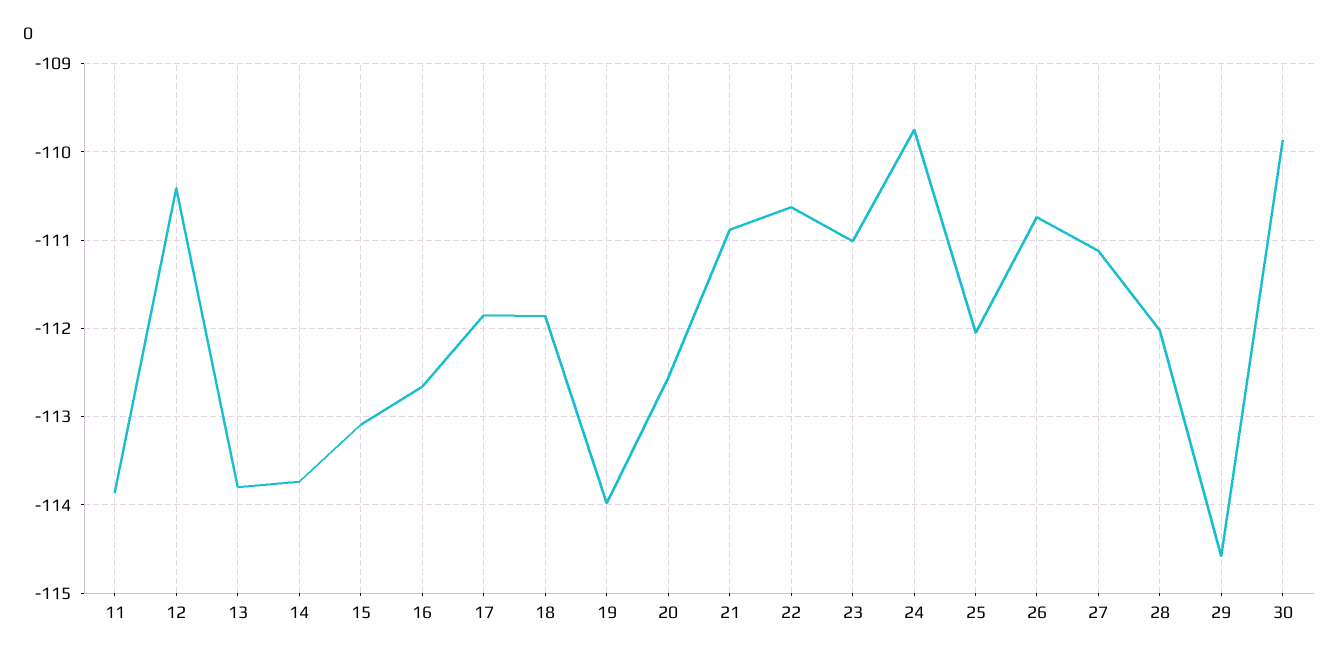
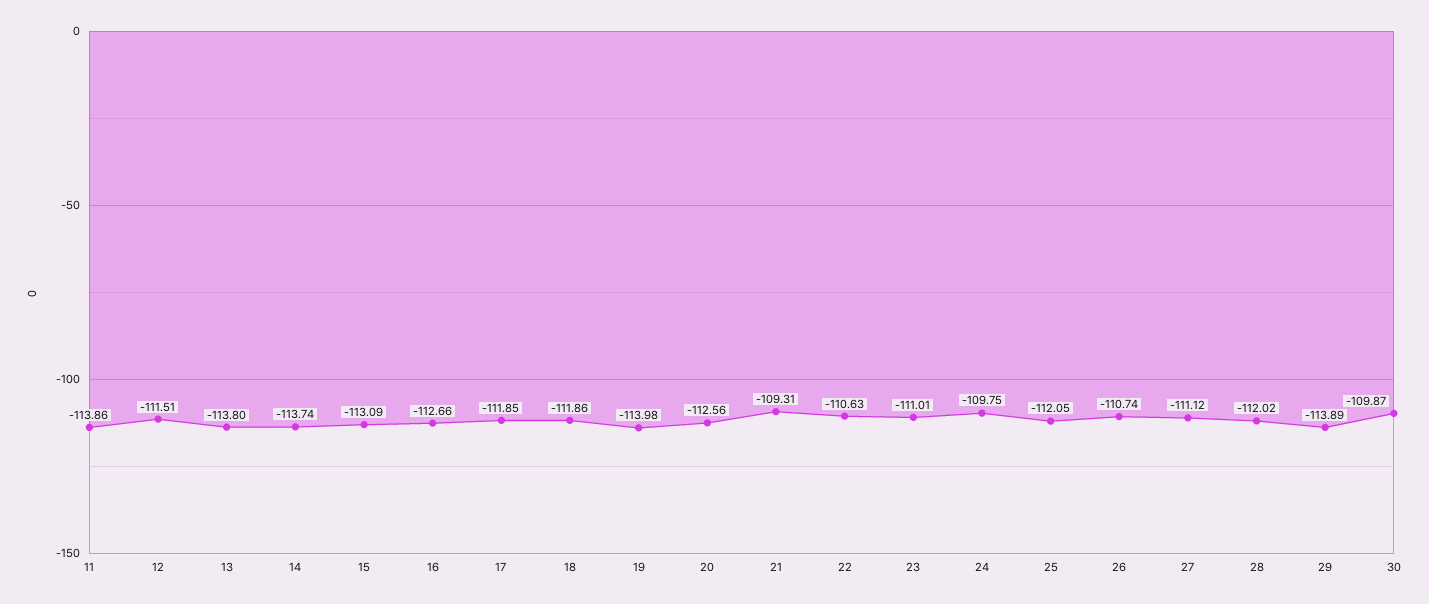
12: -110.4 -> -111.51
21: -110.9 -> -109.31
29: -114.6 -> -113.89

